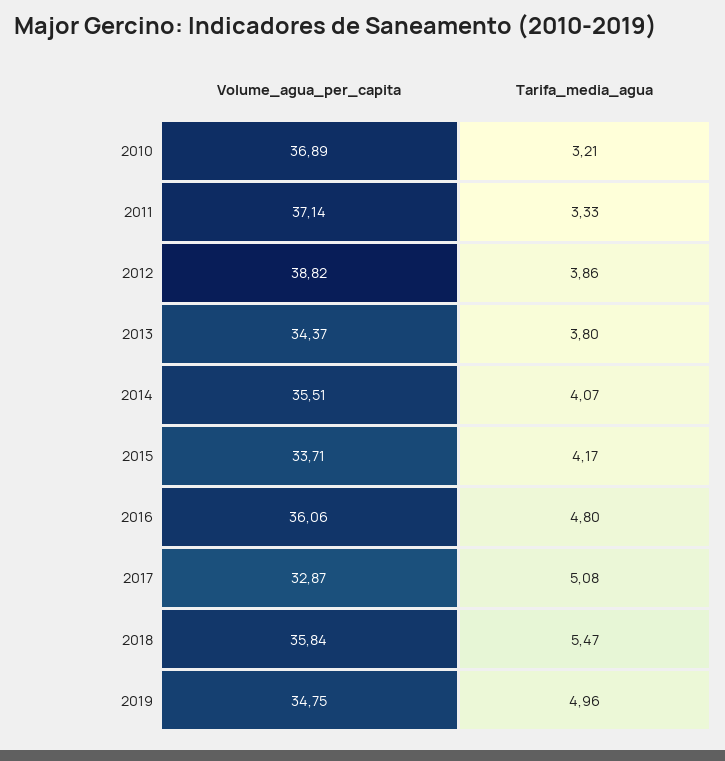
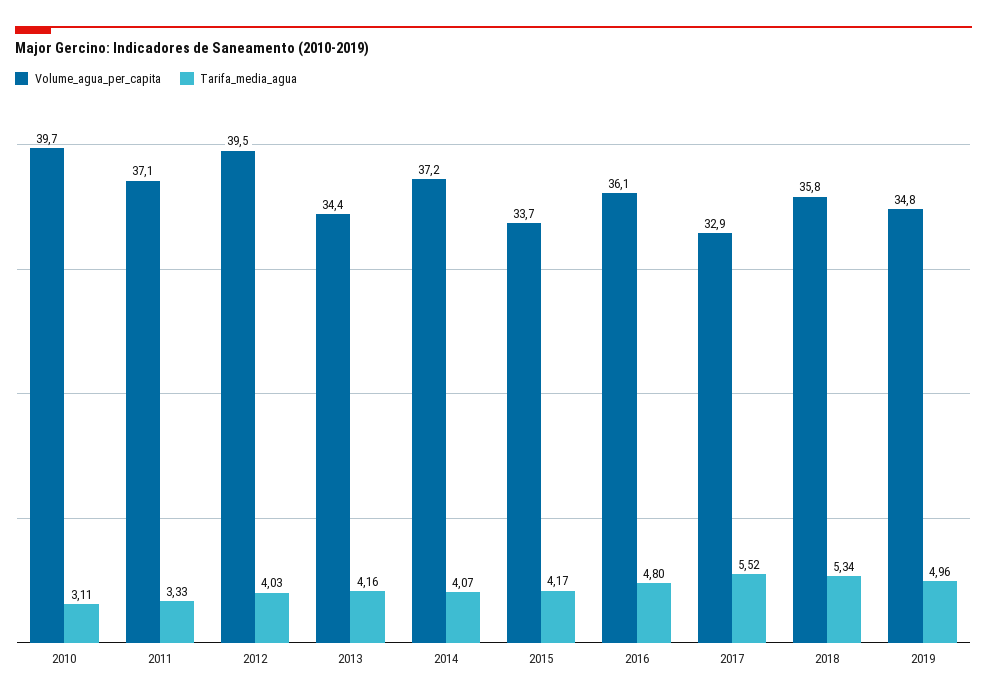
Volume_agua_per_capita, 2010: 36.89 -> 39.7
Tarifa_media_agua, 2010: 3.21 -> 3.11
Volume_agua_per_capita, 2012: 38.82 -> 39.5
Tarifa_media_agua, 2012: 3.86 -> 4.03
Tarifa_media_agua, 2013: 3.8 -> 4.16
Volume_agua_per_capita, 2014: 35.51 -> 37.2
Tarifa_media_agua, 2017: 5.08 -> 5.52
Tarifa_media_agua, 2018: 5.47 -> 5.34

